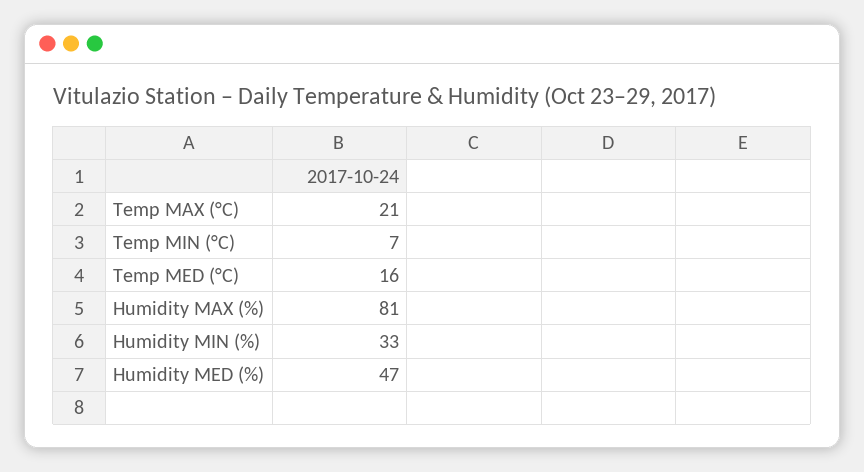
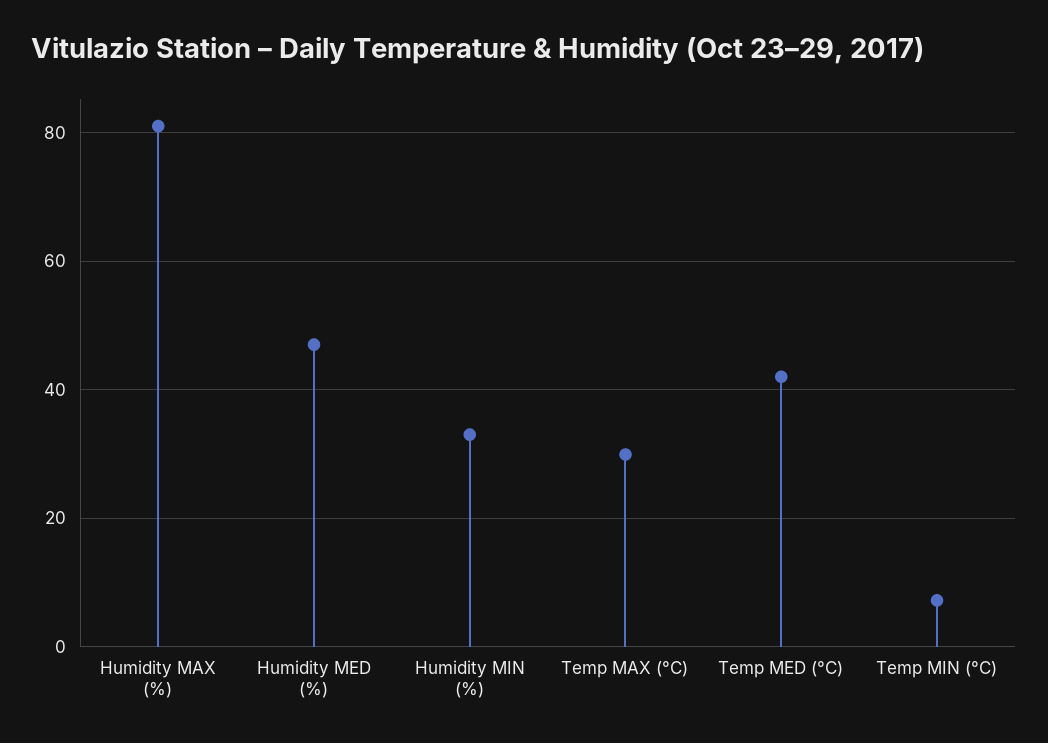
Temp MAX (°C): 21 -> 30
Temp MED (°C): 16 -> 42

